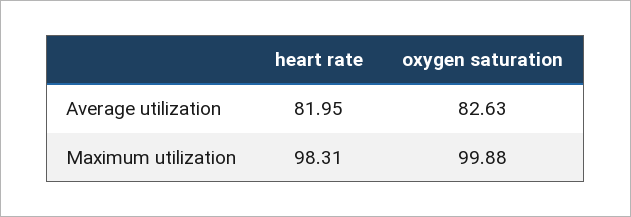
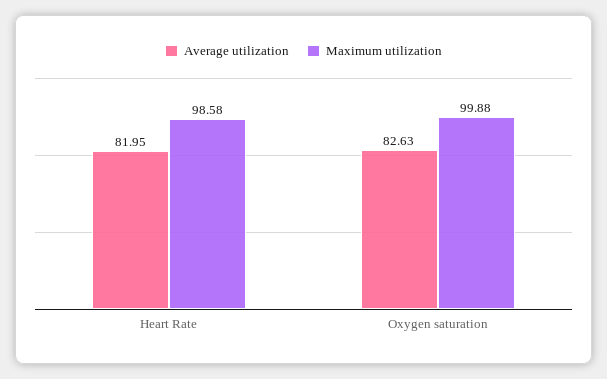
Maximum utilization, heart rate: 98.31 -> 98.58

